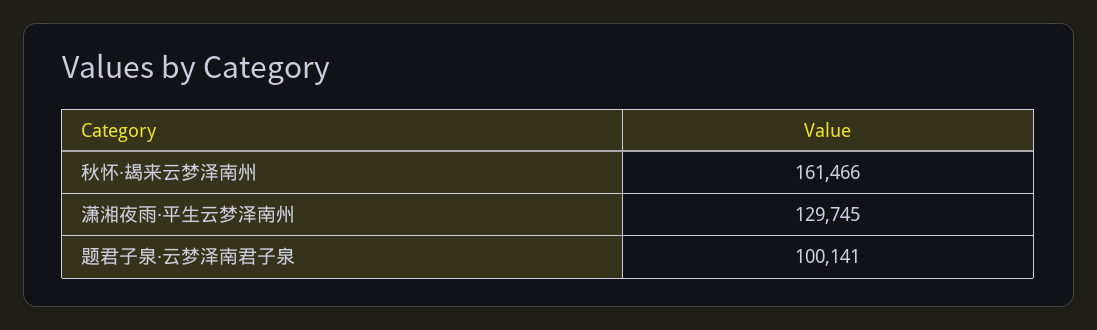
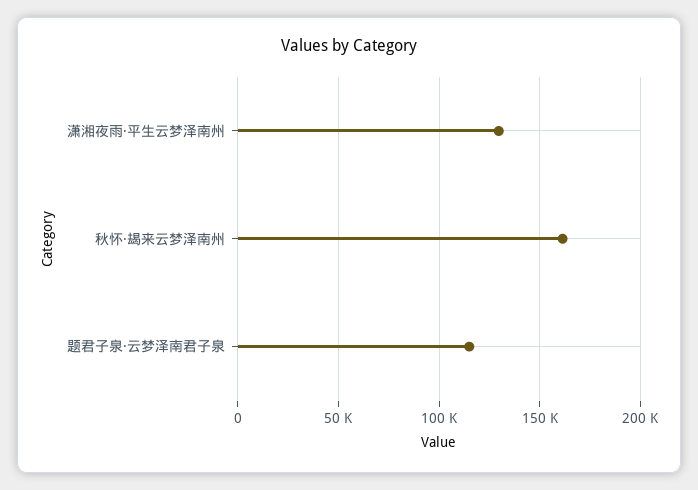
题君子泉·云梦泽南君子泉: 100141 -> 115000

